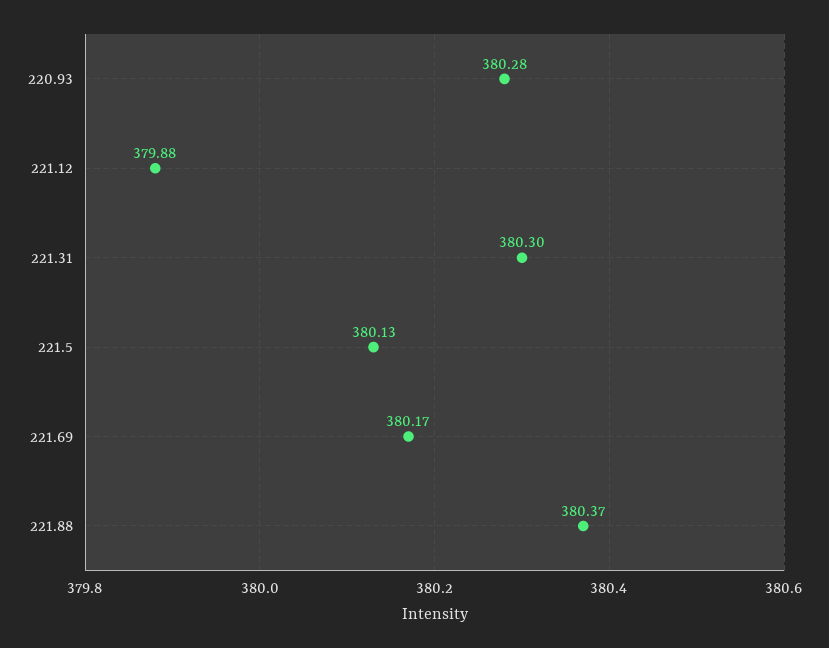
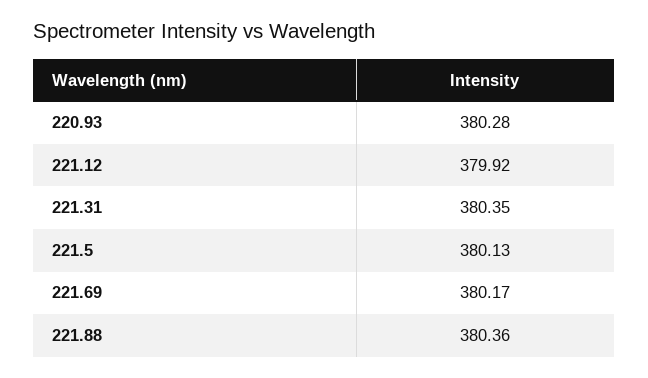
221.12: 379.88 -> 379.92
221.31: 380.3 -> 380.35
221.88: 380.37 -> 380.36

